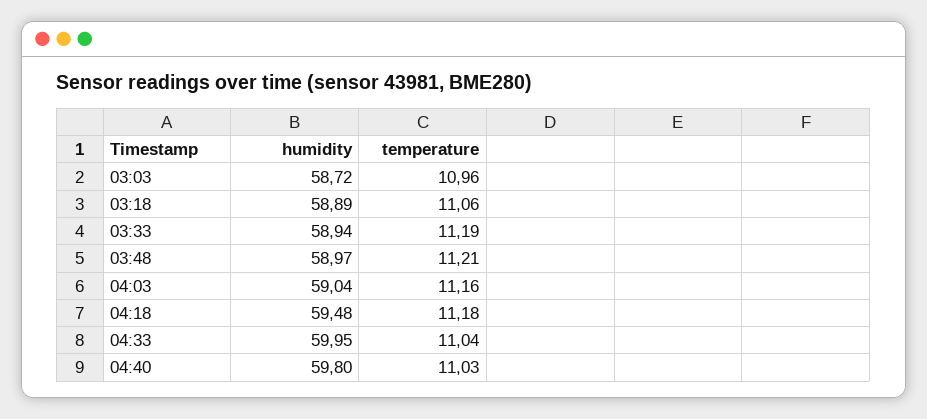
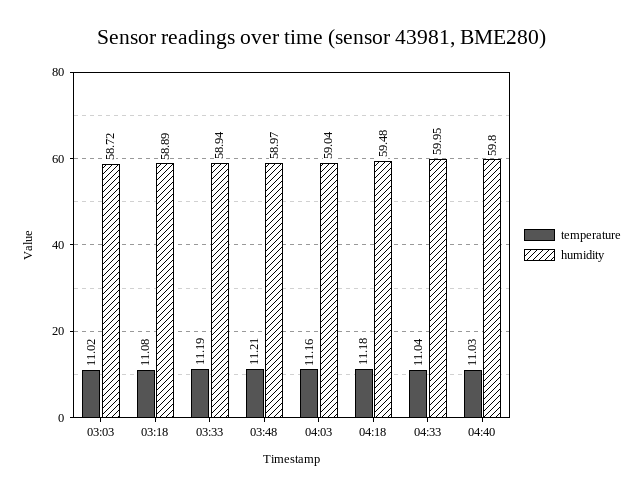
temperature, 03:03: 10.96 -> 11.02
temperature, 03:18: 11.06 -> 11.08

